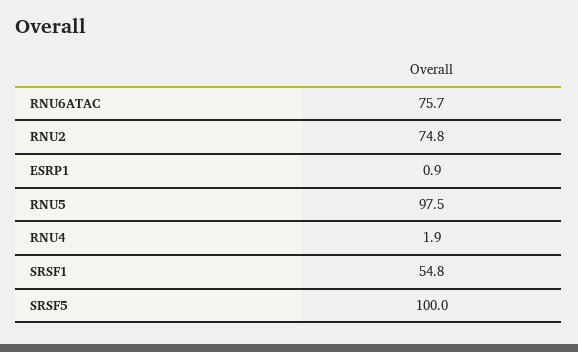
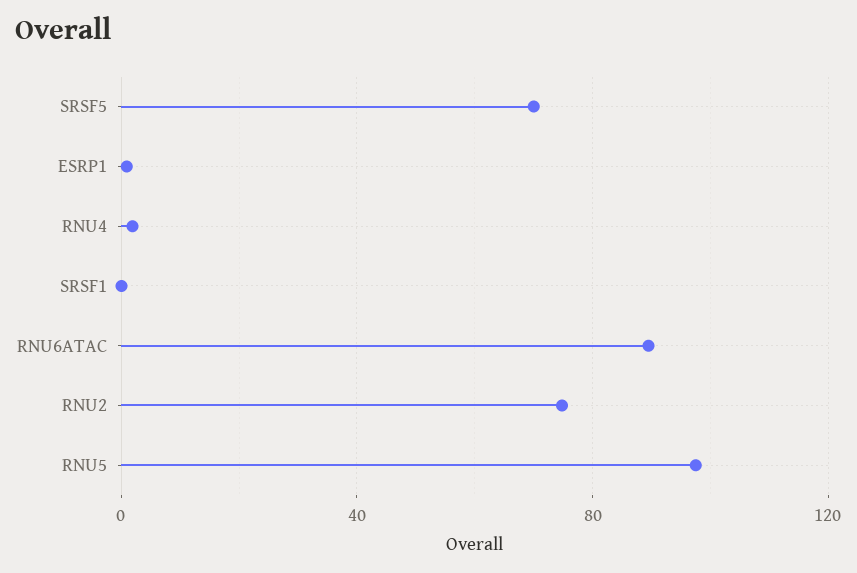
RNU6ATAC: 75.7 -> 90
SRSF1: 54.8 -> 0
SRSF5: 100 -> 70

